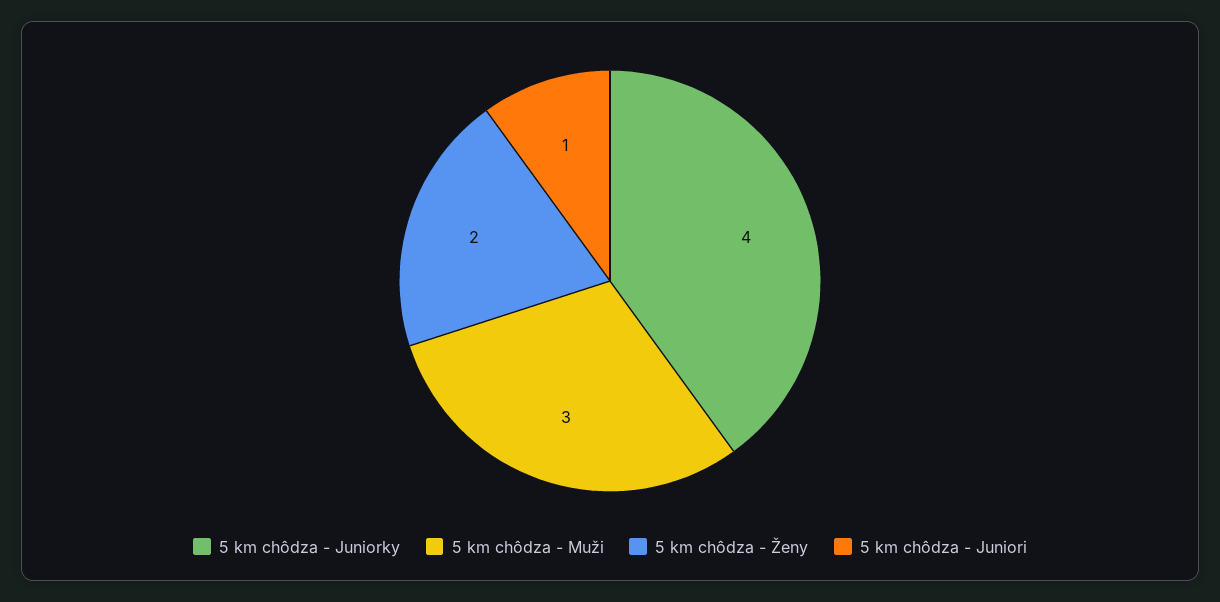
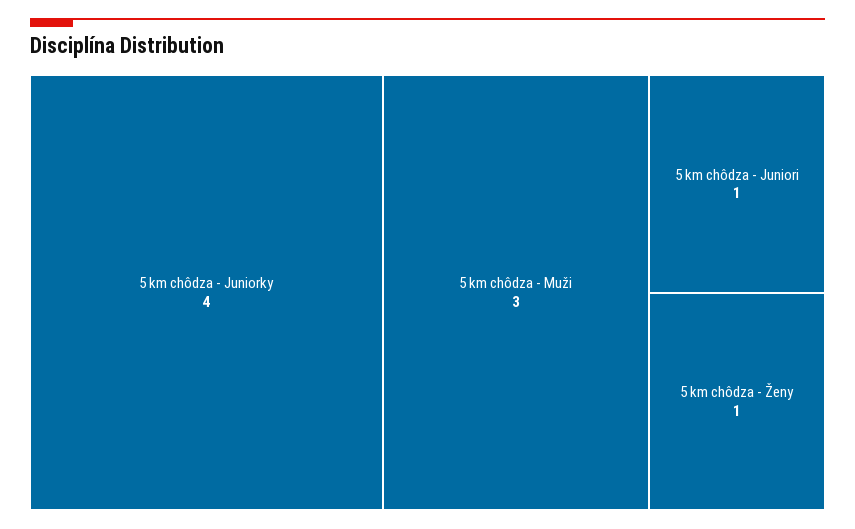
5 km chôdza - Ženy: 2 -> 1

